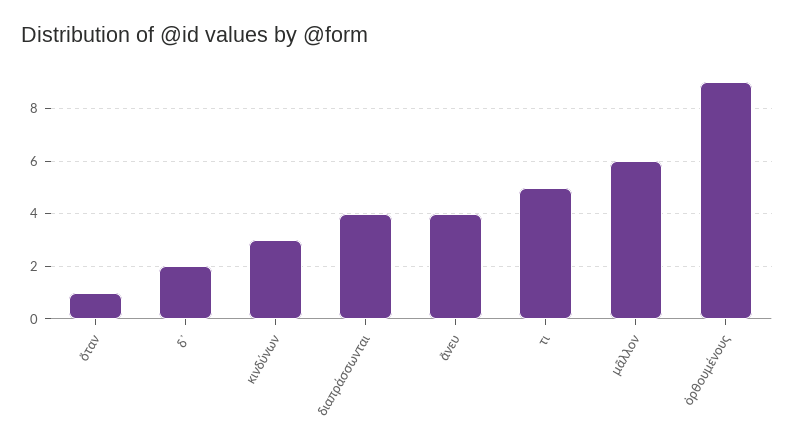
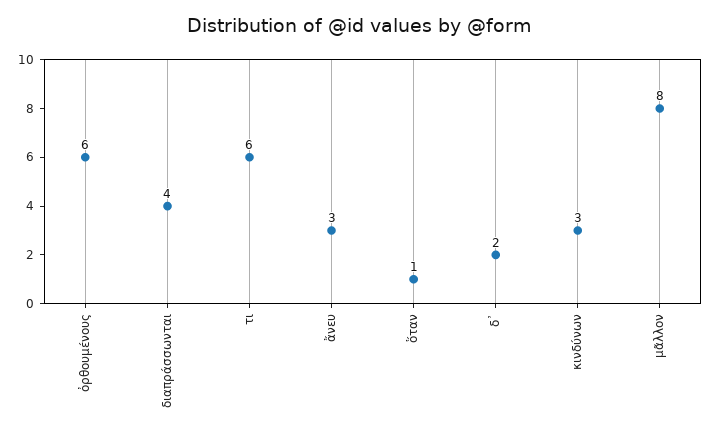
ἄνευ: 4 -> 3
τι: 5 -> 6
μᾶλλον: 6 -> 8
ὀρθουμένους: 9 -> 6

